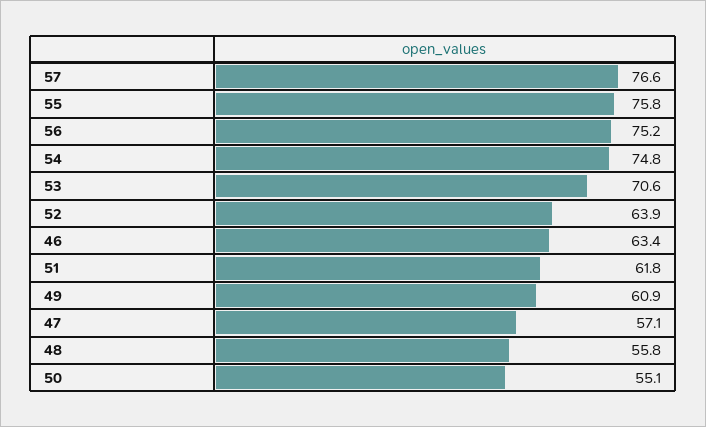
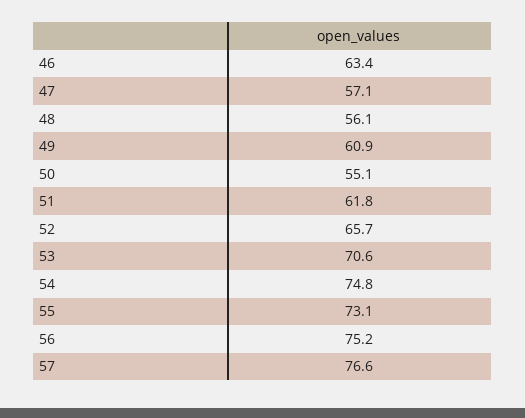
55: 75.8 -> 73.1
52: 63.9 -> 65.7
48: 55.8 -> 56.1

